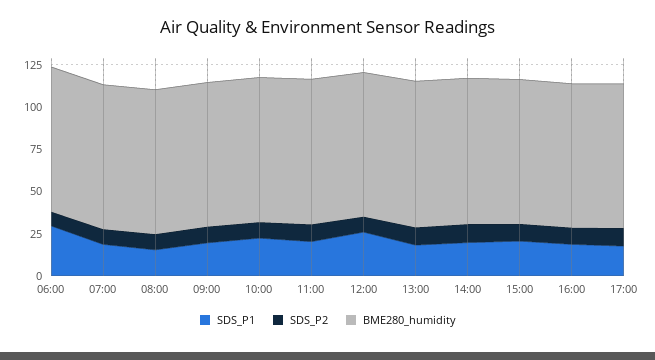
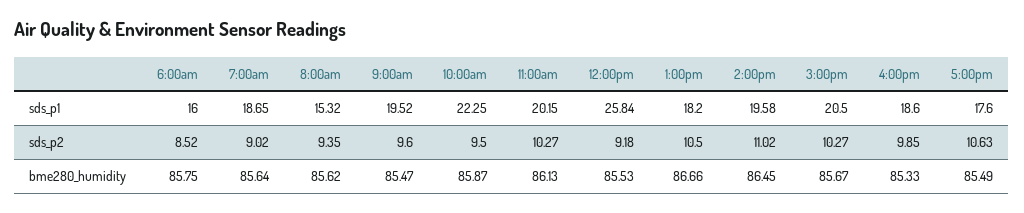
SDS_P1, 06:00: 30 -> 16

